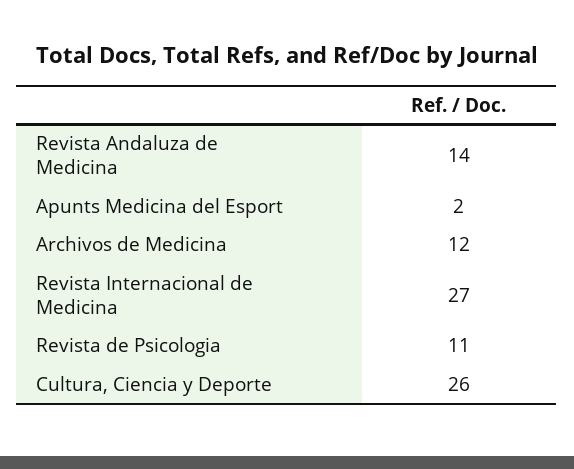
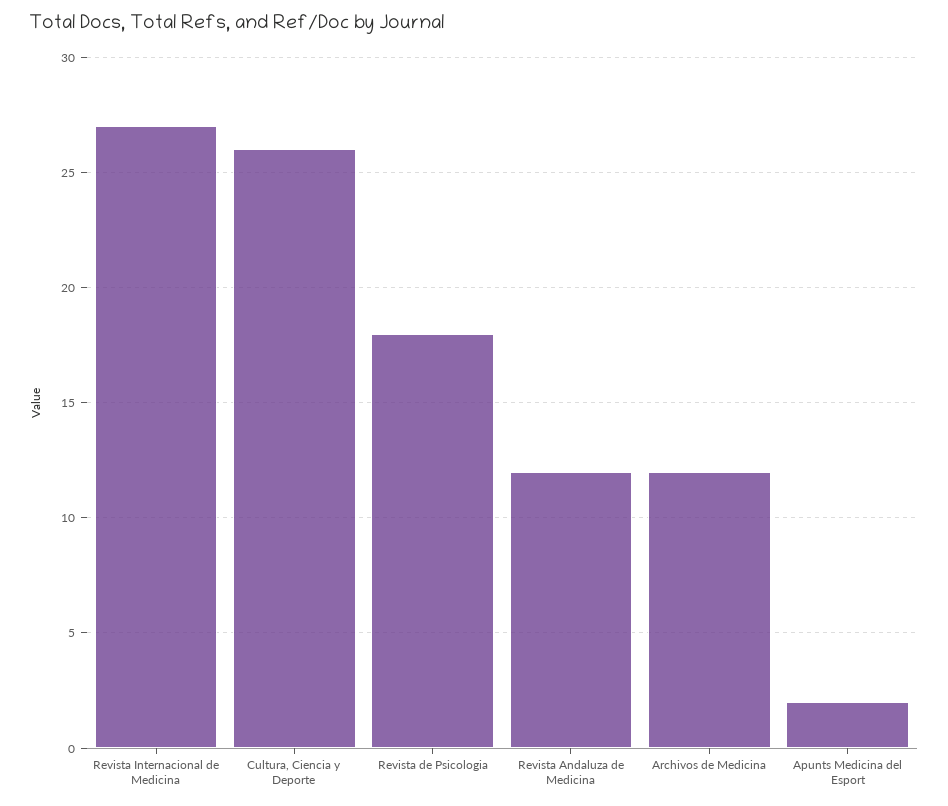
Revista Andaluza de Medicina: 14 -> 12
Revista de Psicologia: 11 -> 18

